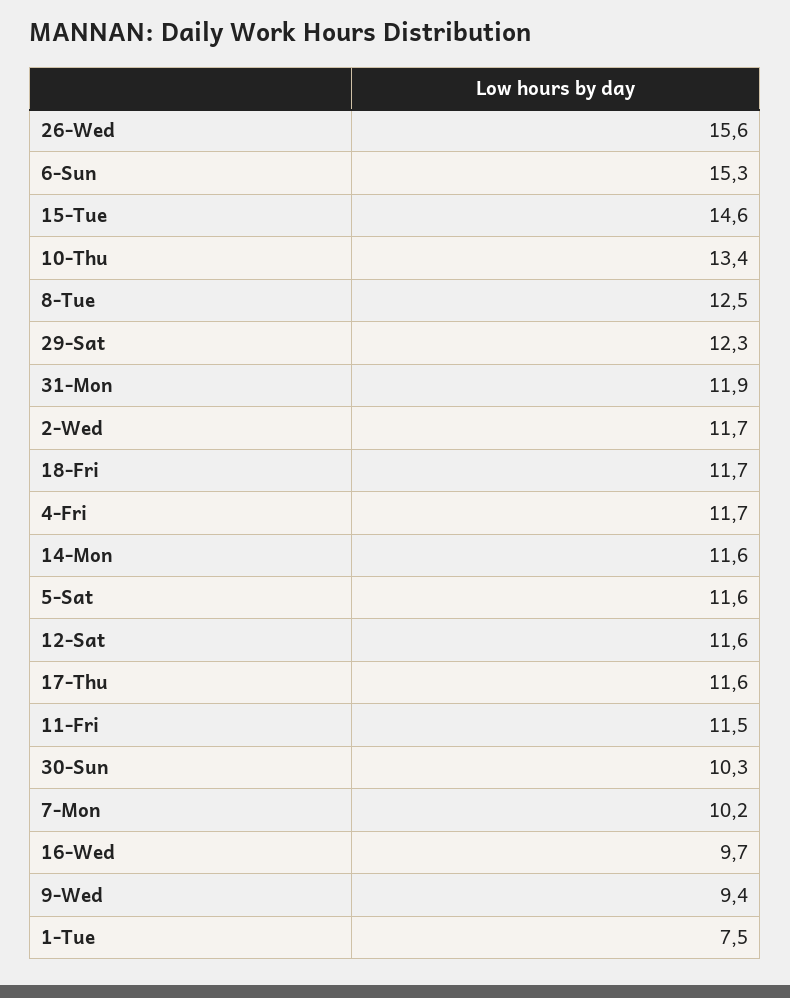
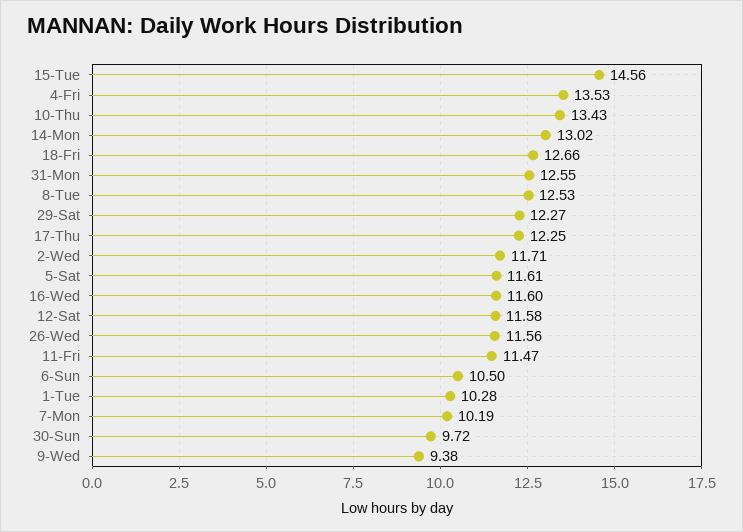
26-Wed: 15.6 -> 11.56
6-Sun: 15.3 -> 10.5
31-Mon: 11.9 -> 12.55
18-Fri: 11.7 -> 12.66
4-Fri: 11.7 -> 13.53
14-Mon: 11.6 -> 13.02
17-Thu: 11.6 -> 12.25
30-Sun: 10.3 -> 9.72
16-Wed: 9.7 -> 11.6
1-Tue: 7.5 -> 10.28

